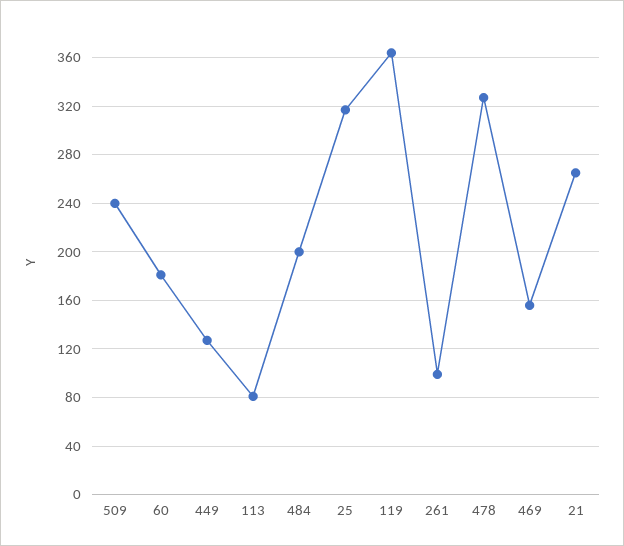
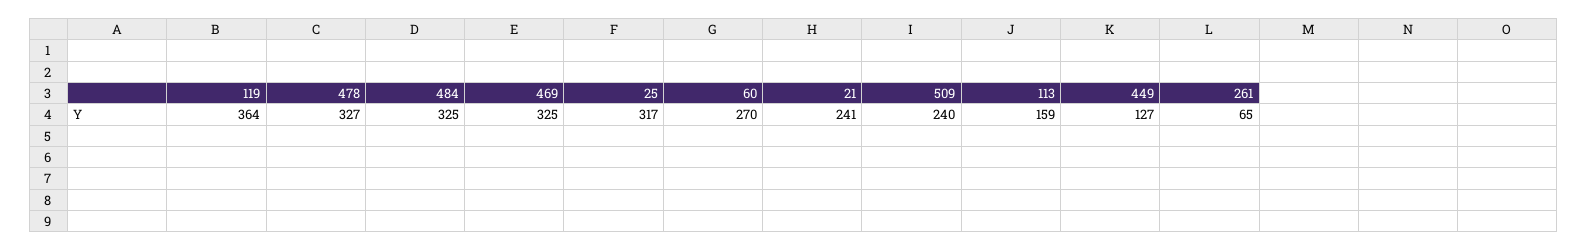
60: 180 -> 270
113: 80 -> 159
484: 200 -> 325
261: 100 -> 65
469: 155 -> 325
21: 265 -> 241

